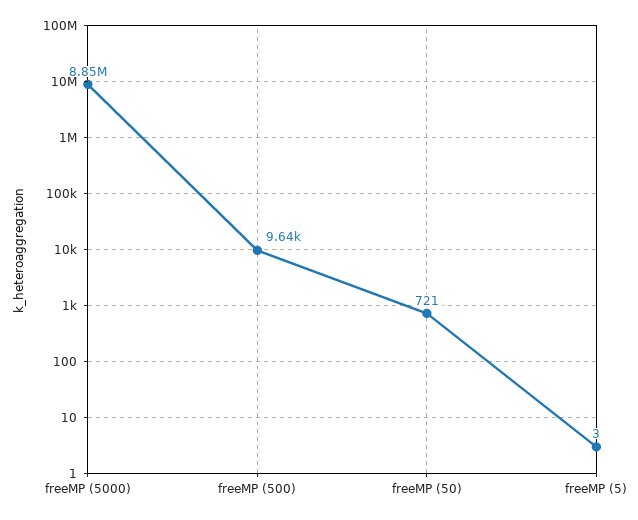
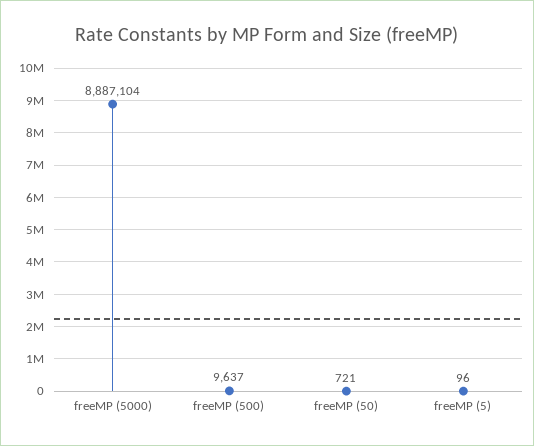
freeMP (5000): 8850000 -> 8887104
freeMP (5): 3 -> 96

